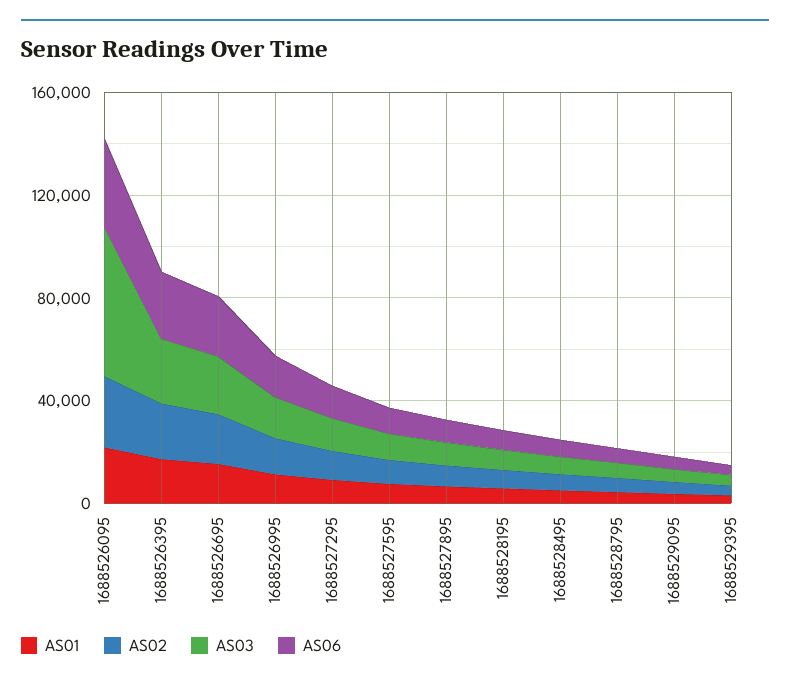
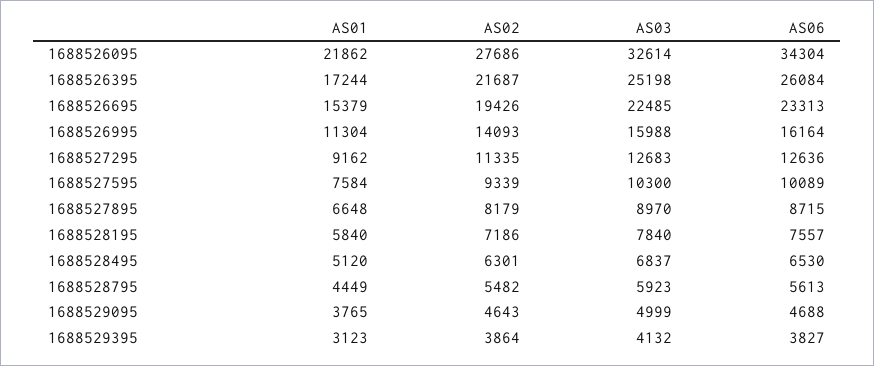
AS03, 1688526095: 60000 -> 32614

